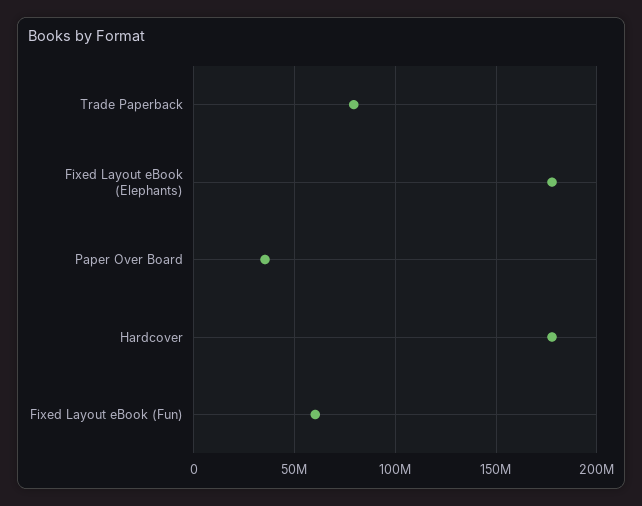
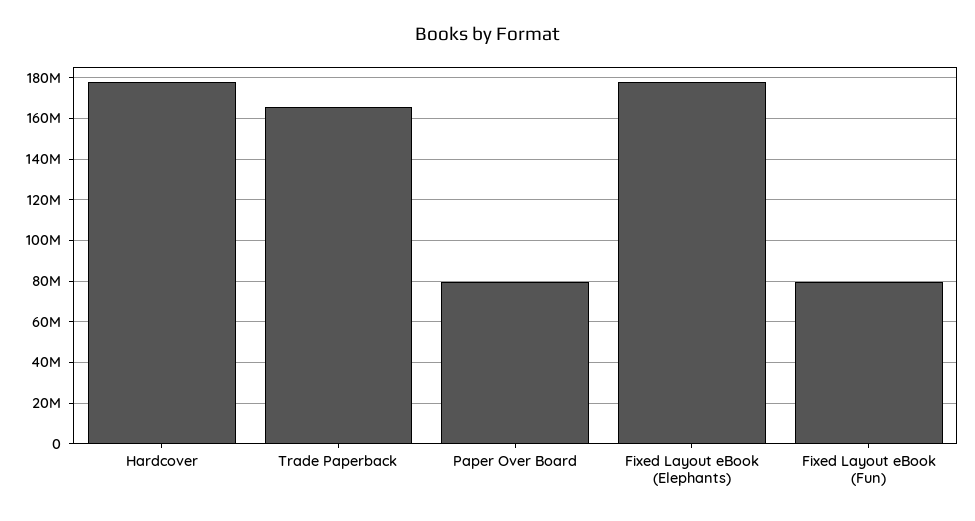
Trade Paperback: 80000000 -> 165000000
Paper Over Board: 35000000 -> 80000000
Fixed Layout eBook (Fun): 60000000 -> 80000000

